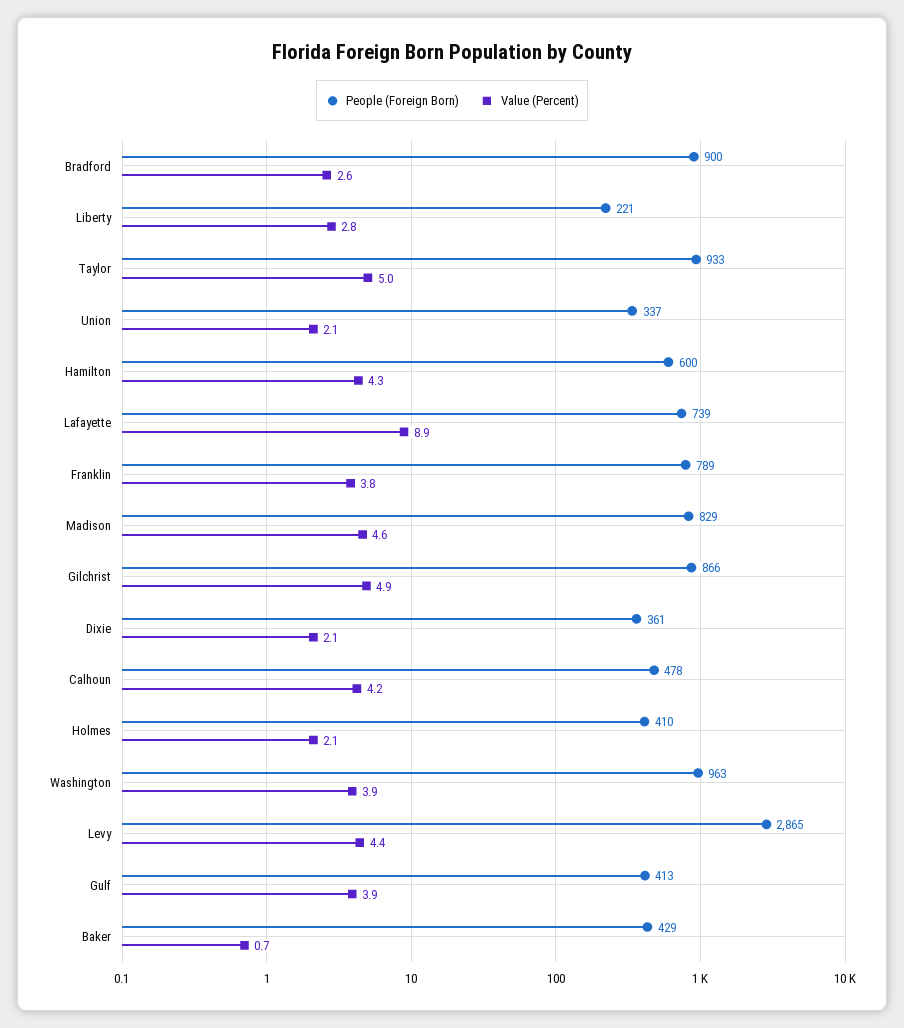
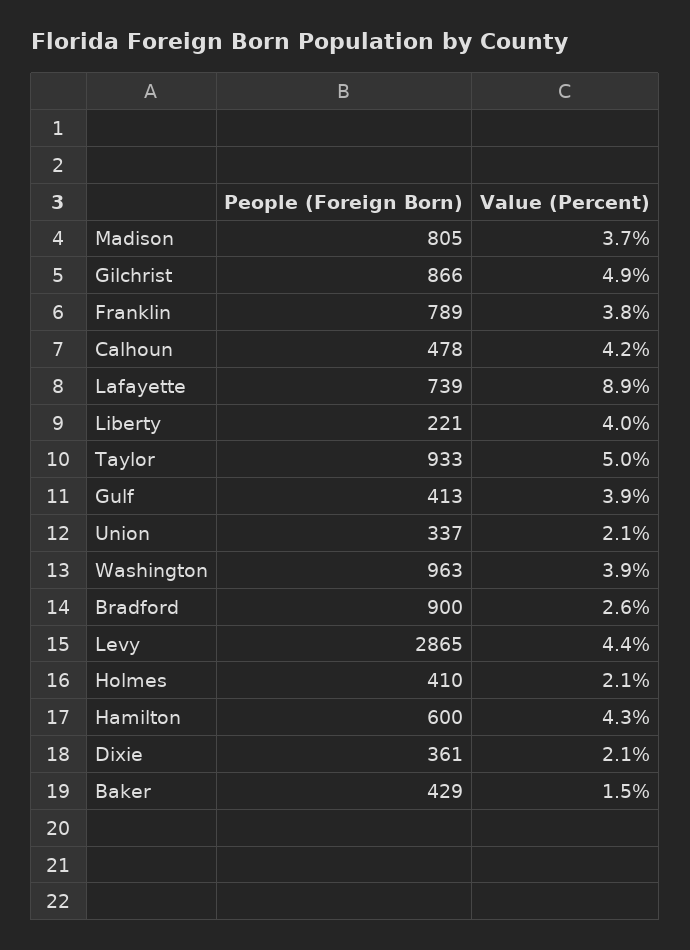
Value (Percent), Liberty: 2.8 -> 4
People (Foreign Born), Madison: 829 -> 805
Value (Percent), Madison: 4.6 -> 3.7
Value (Percent), Baker: 0.7 -> 1.5

